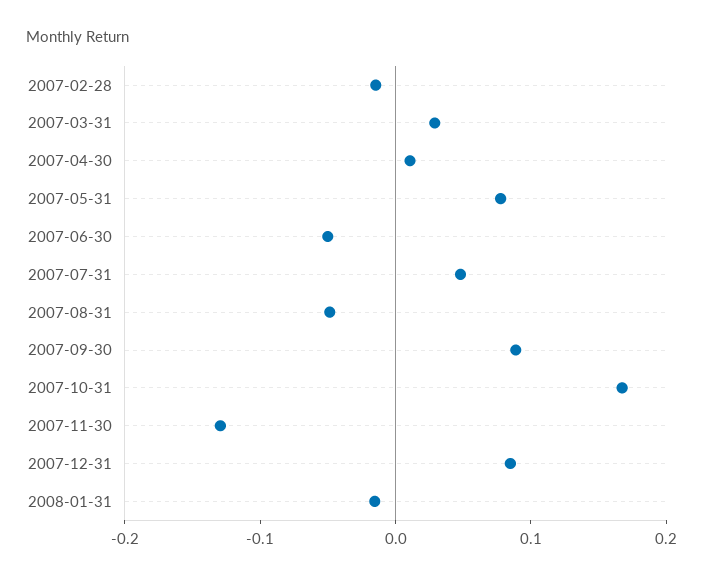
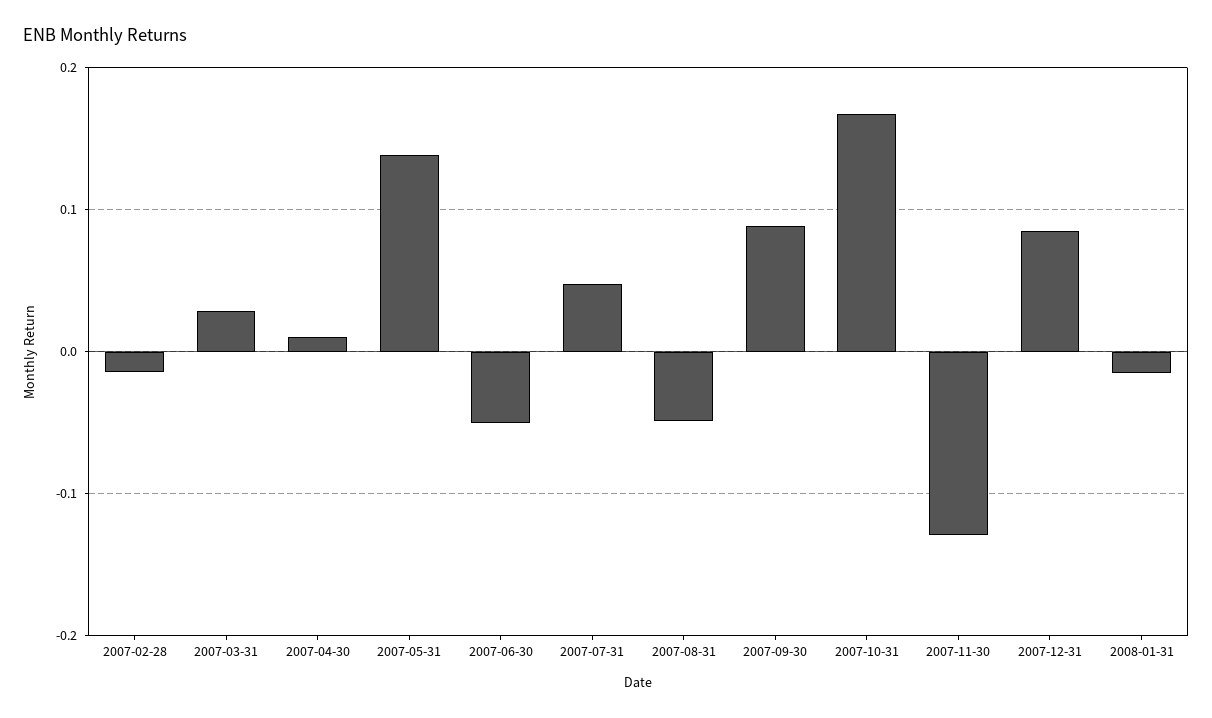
2007-05-31: 0.08 -> 0.14

